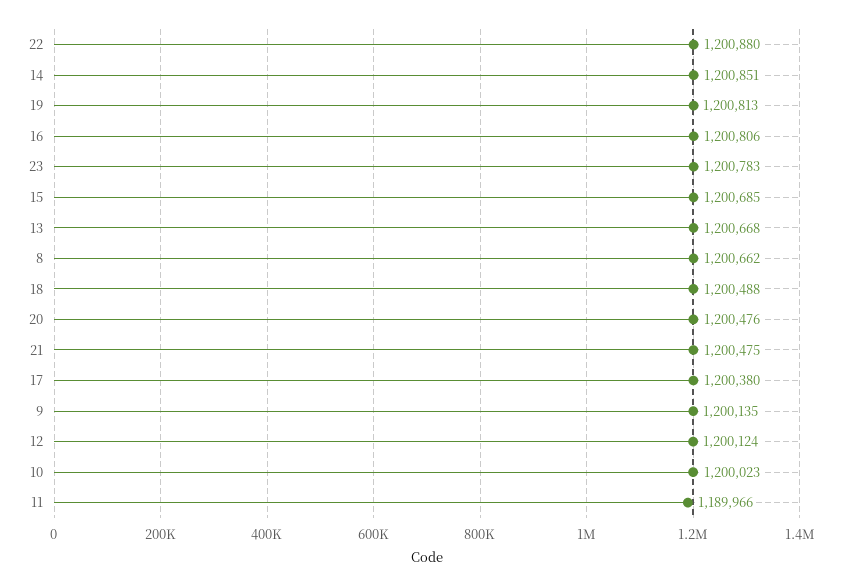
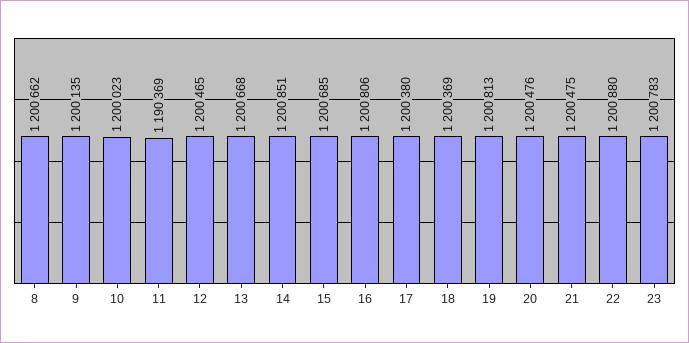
18: 1200488 -> 1200369
12: 1200124 -> 1200465
11: 1189966 -> 1190369

